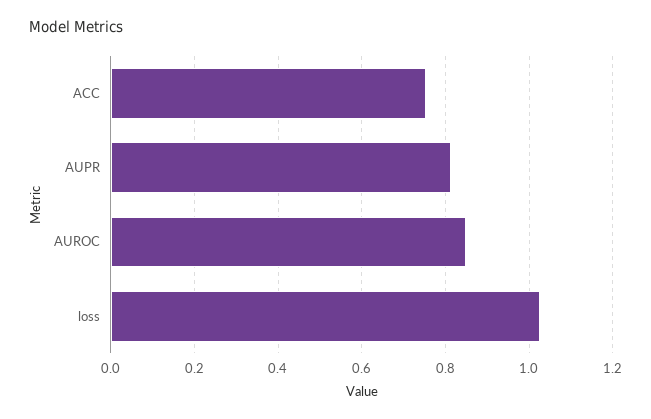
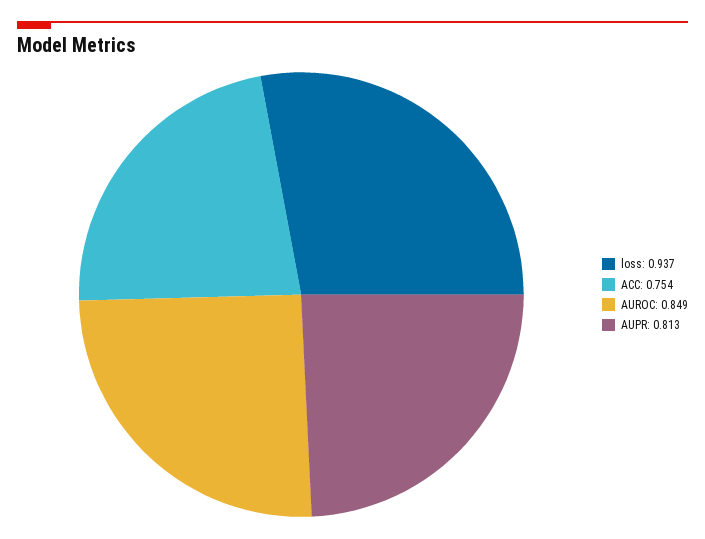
loss: 1.02 -> 0.937

